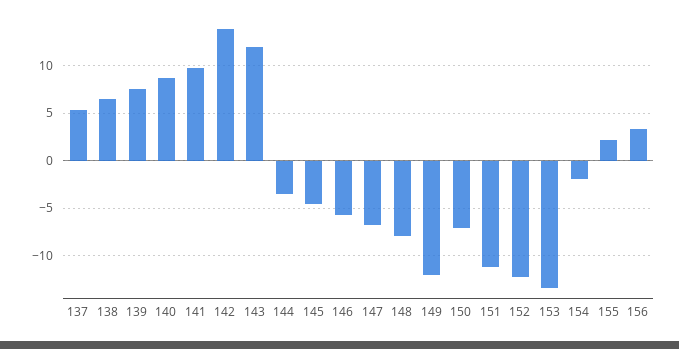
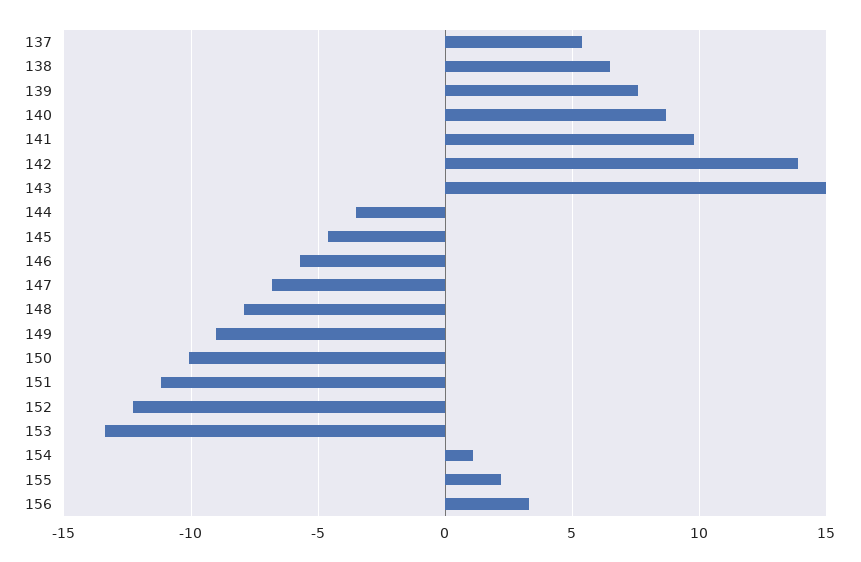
143: 12 -> 15
149: -12 -> -9
150: -7 -> -10
154: -2 -> 1

